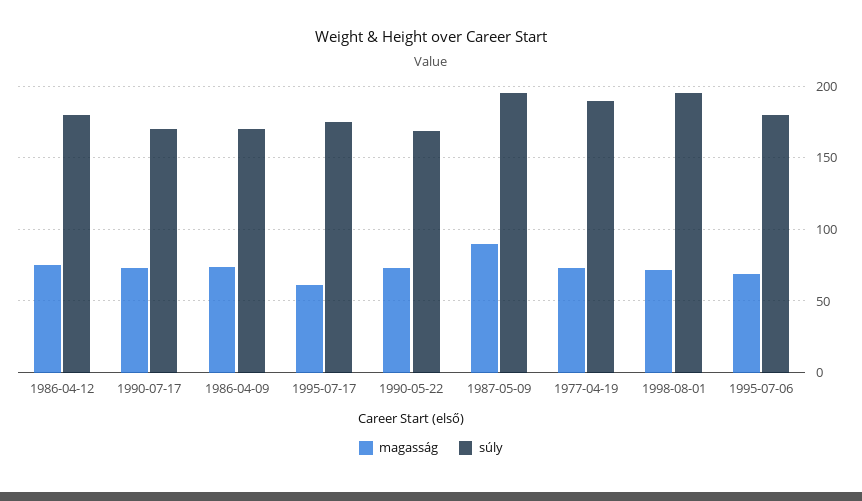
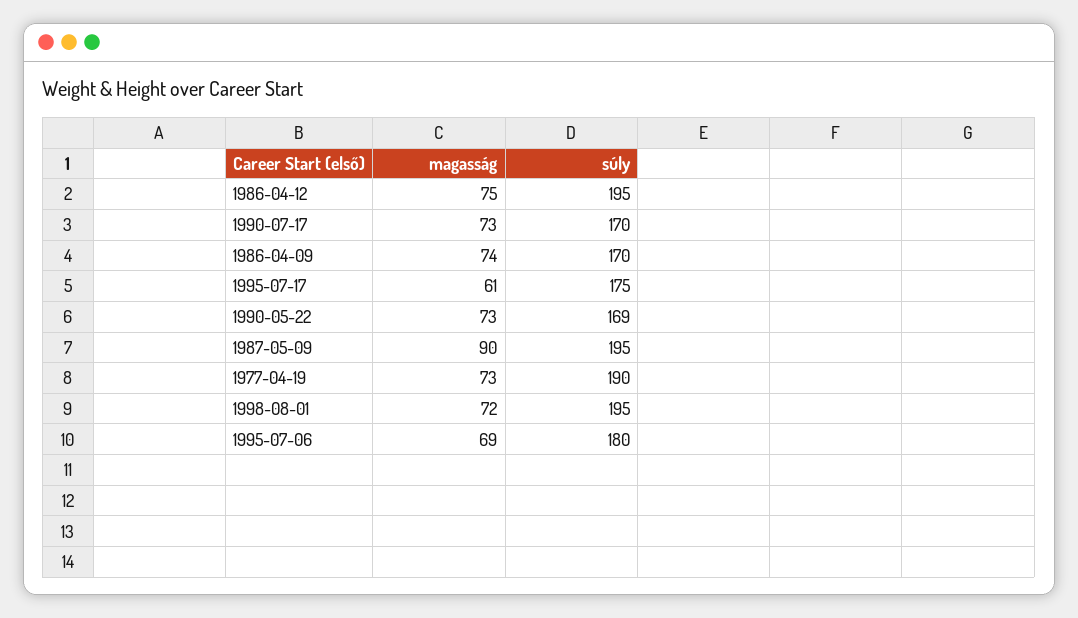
súly, 1986-04-12: 180 -> 195

